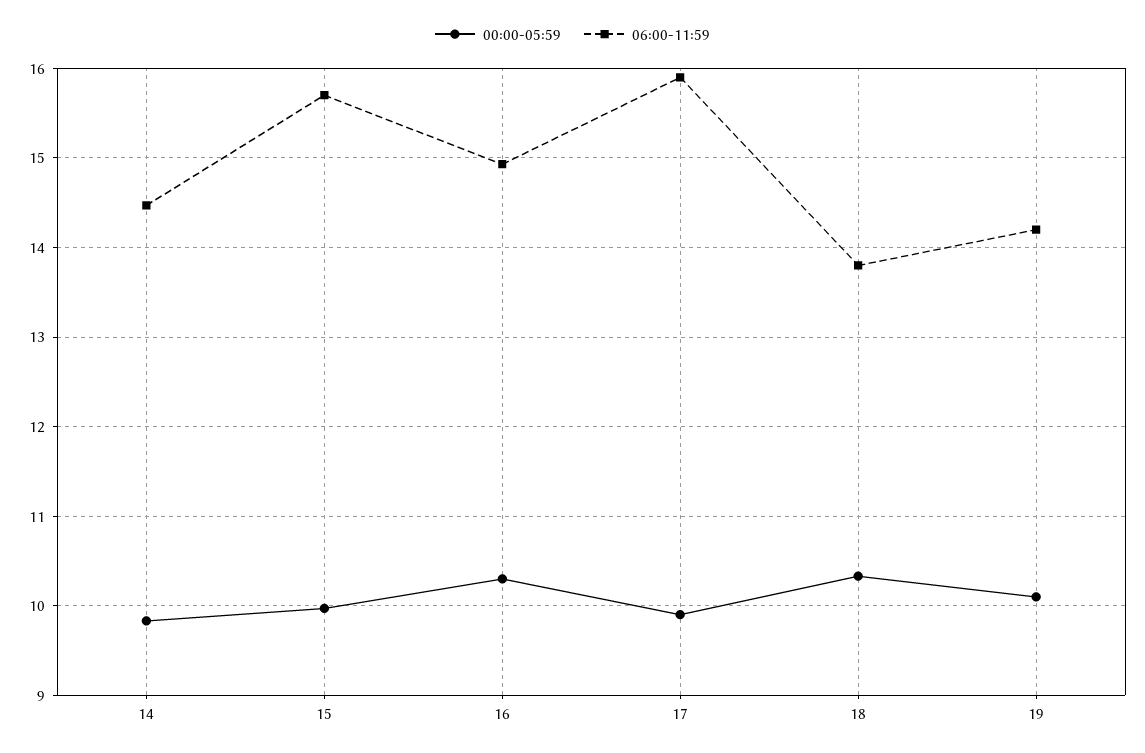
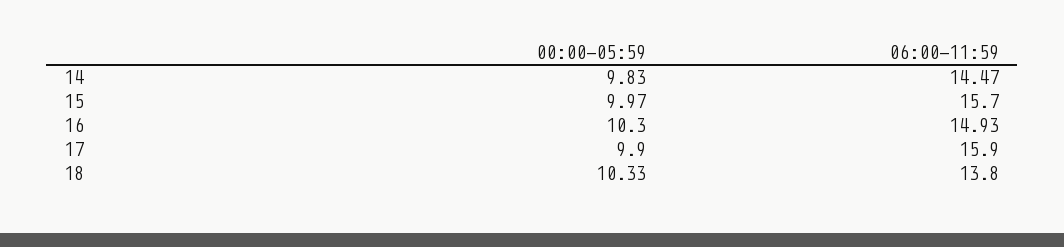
00:00-05:59, 19: 10.1 -> none
06:00-11:59, 19: 14.2 -> none

